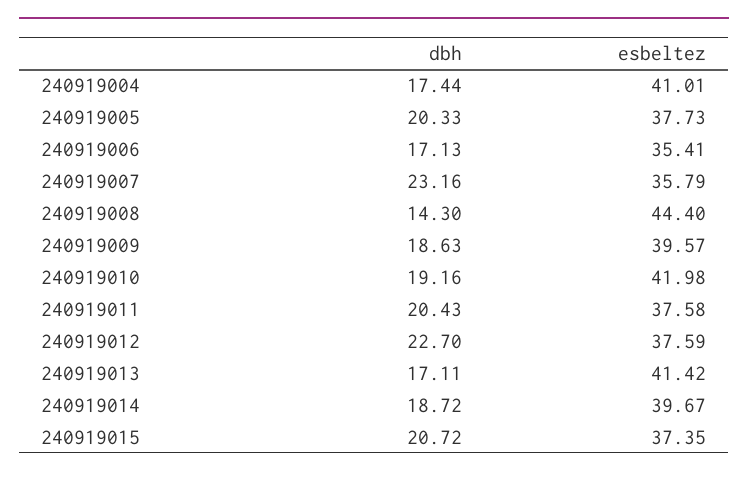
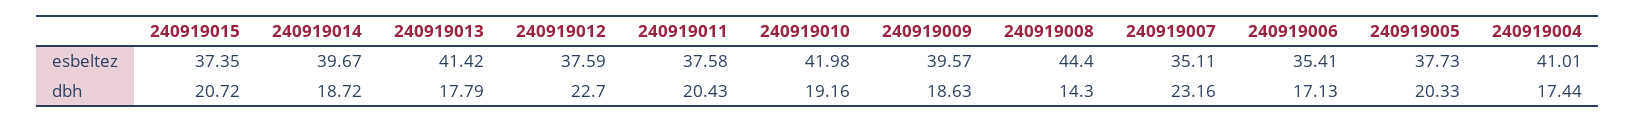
esbeltez, 240919007: 35.79 -> 35.11
dbh, 240919013: 17.11 -> 17.79

